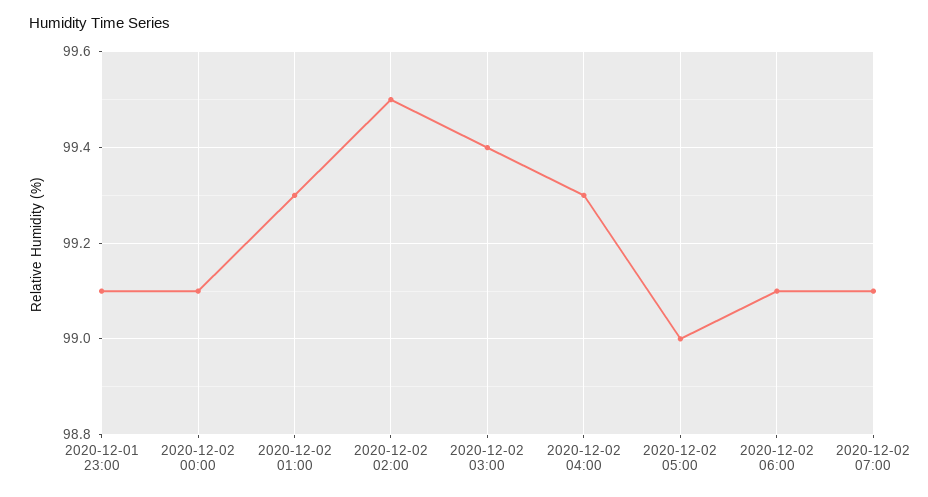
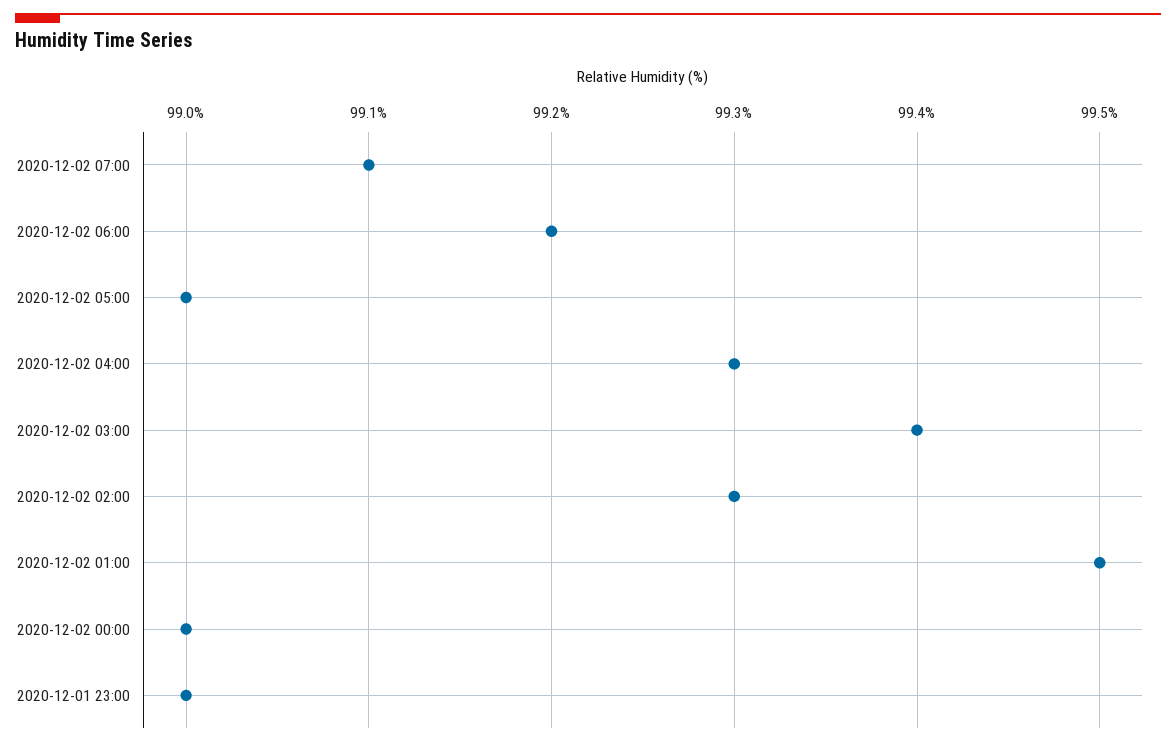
2020-12-01 23:00: 99.1 -> 99
2020-12-02 00:00: 99.1 -> 99
2020-12-02 01:00: 99.3 -> 99.5
2020-12-02 02:00: 99.5 -> 99.3
2020-12-02 06:00: 99.1 -> 99.2

